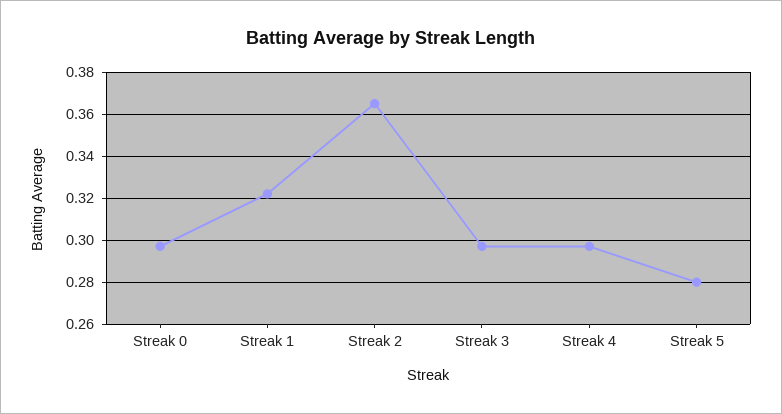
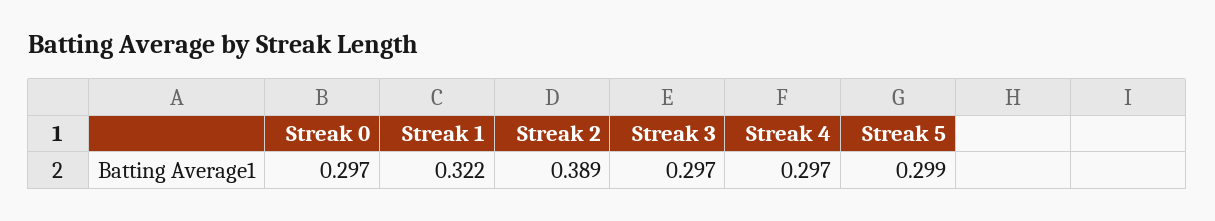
Streak 2: 0.365 -> 0.389
Streak 5: 0.28 -> 0.299

